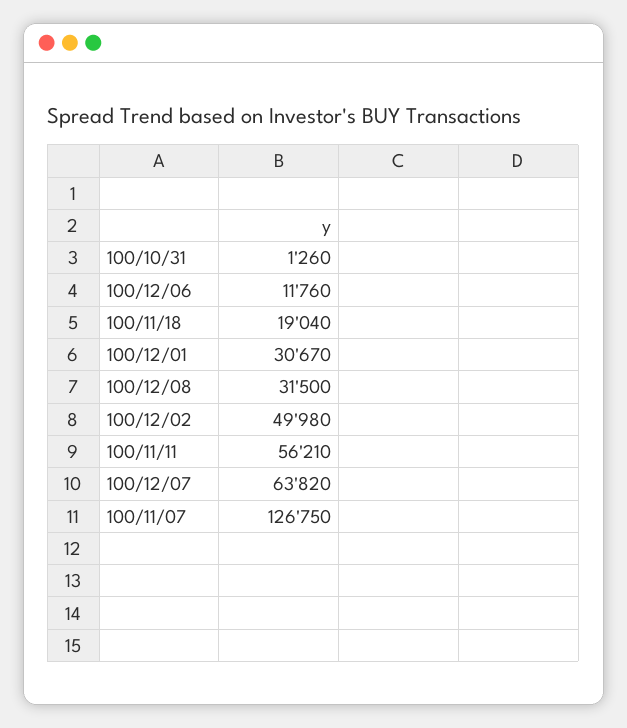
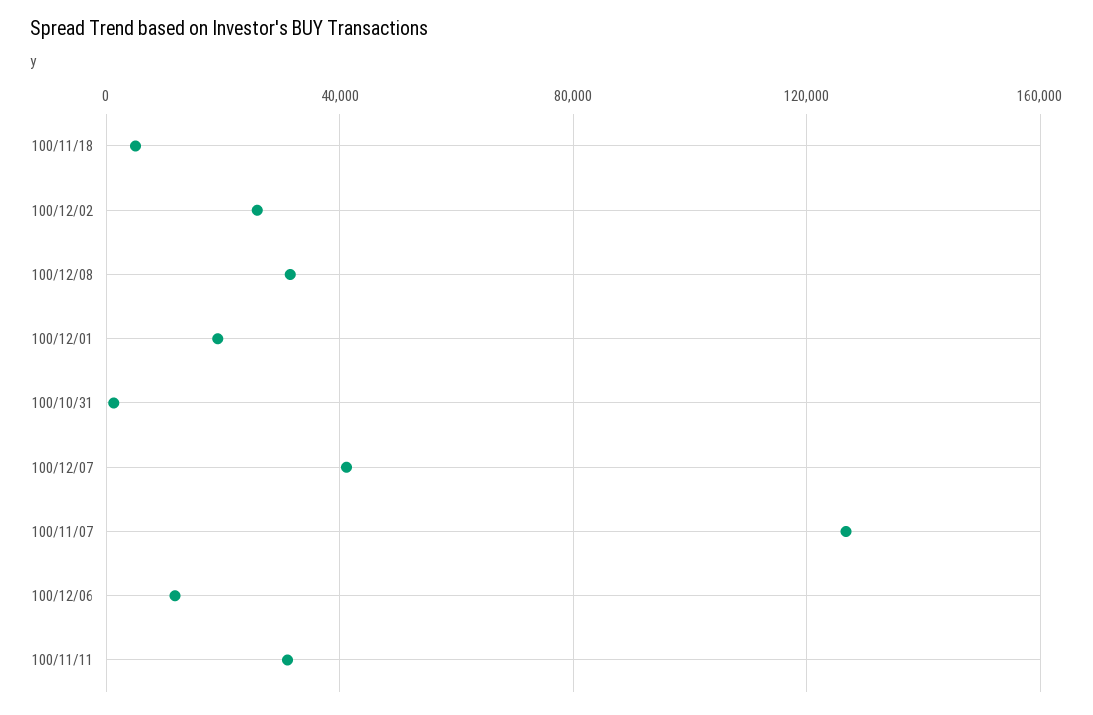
100/11/18: 19040 -> 5000
100/12/01: 30670 -> 20000
100/12/02: 49980 -> 25000
100/11/11: 56210 -> 30000
100/12/07: 63820 -> 40000

